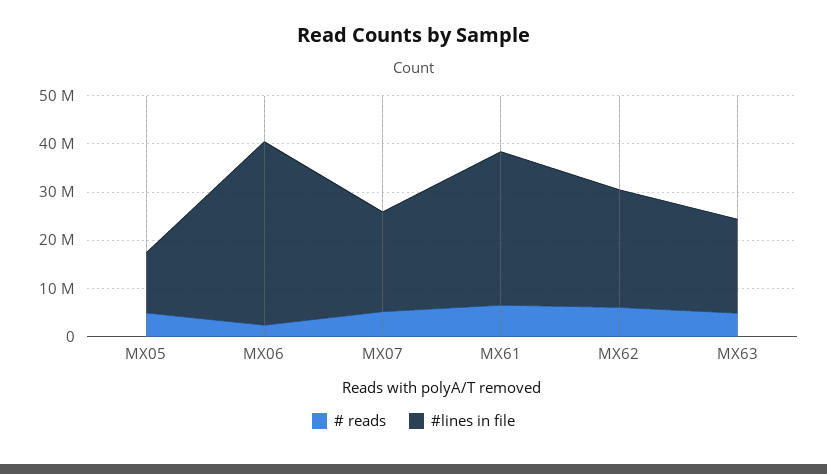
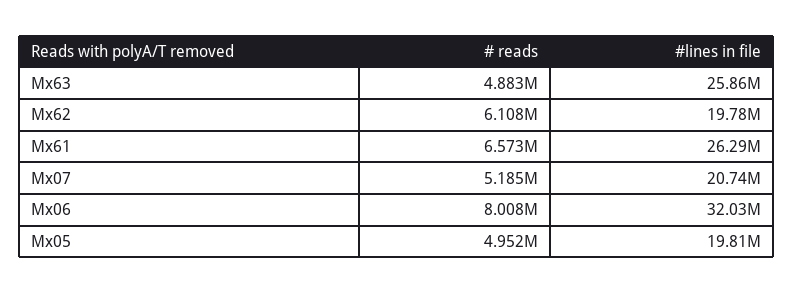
#lines in file, MX05: 12000000 -> 19810000
# reads, MX06: 2000000 -> 8008000
#lines in file, MX06: 38000000 -> 32030000
#lines in file, MX61: 32000000 -> 26290000
#lines in file, MX62: 24000000 -> 19780000
#lines in file, MX63: 20000000 -> 25860000

